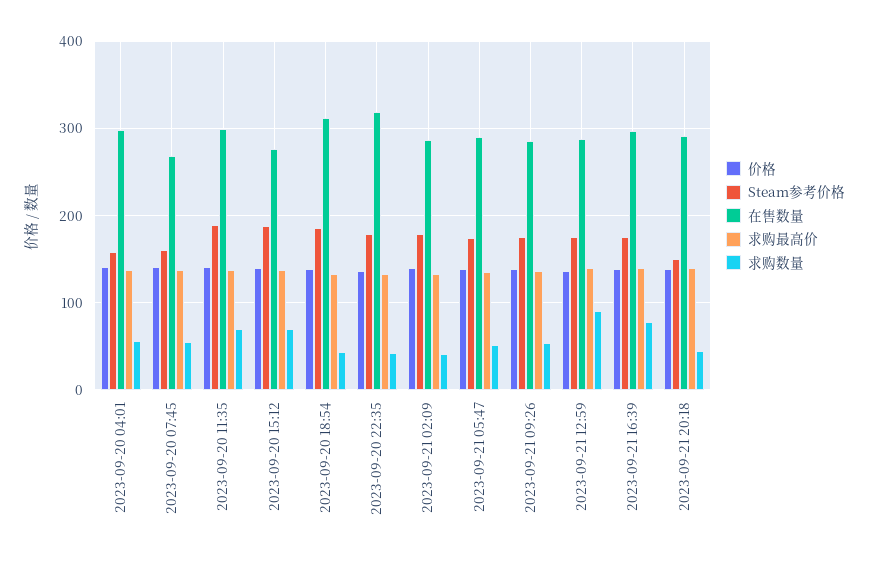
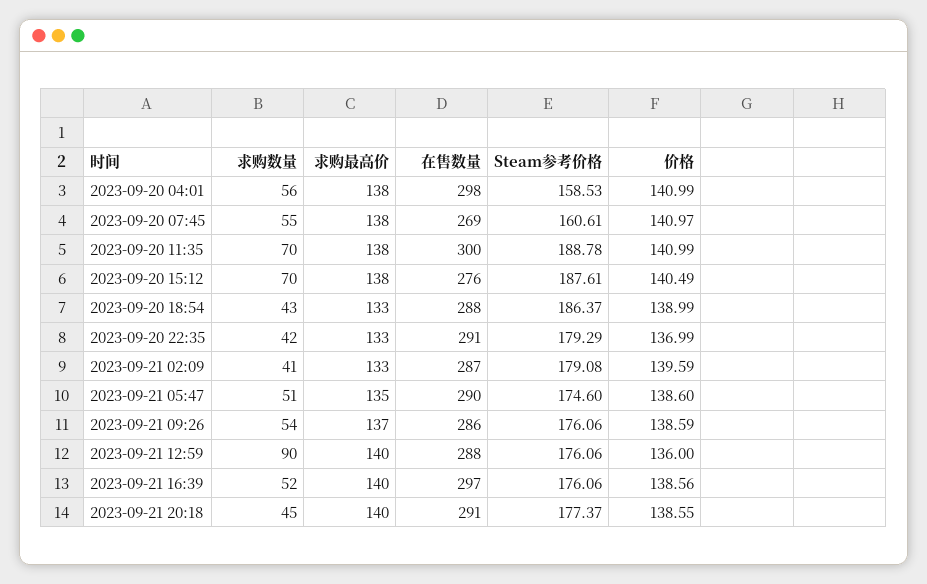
在售数量, 2023-09-20 18:54: 310 -> 288
在售数量, 2023-09-20 22:35: 320 -> 291
求购数量, 2023-09-21 16:39: 80 -> 52
Steam参考价格, 2023-09-21 20:18: 150 -> 177.37

